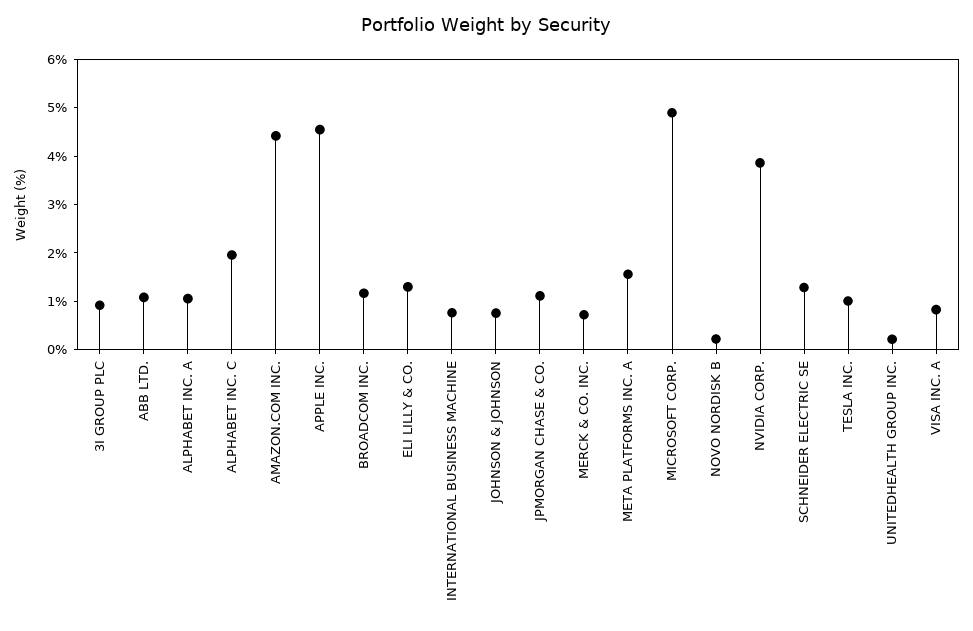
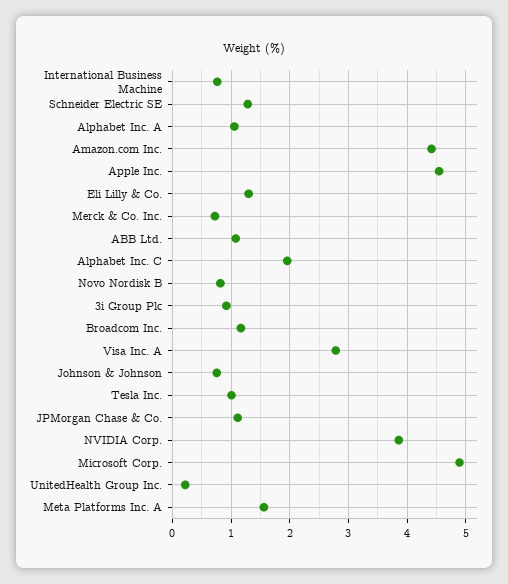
NOVO NORDISK B: 0.2 -> 0.8
VISA INC. A: 0.8 -> 2.8

